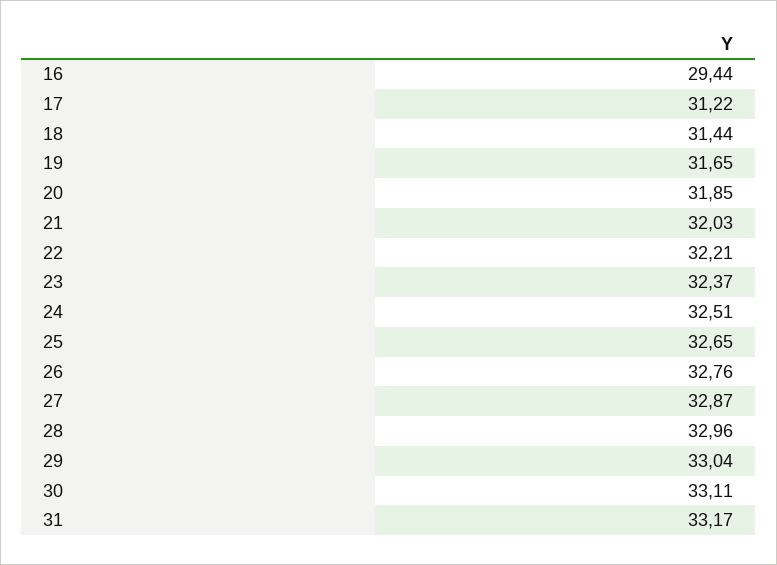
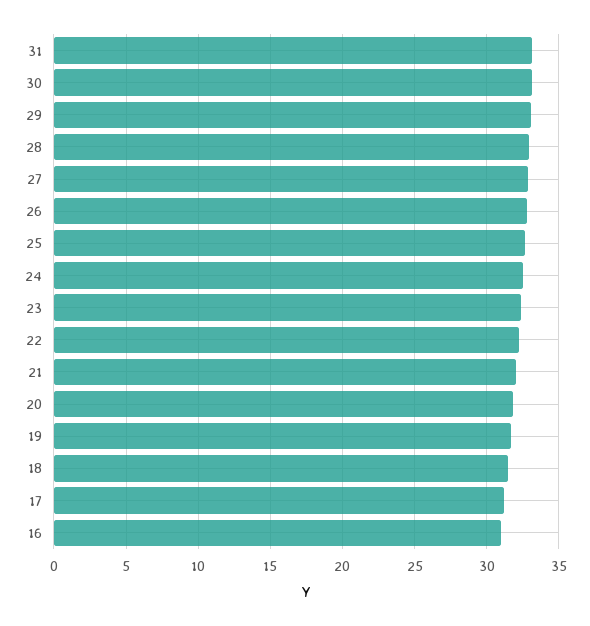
16: 29.44 -> 31

